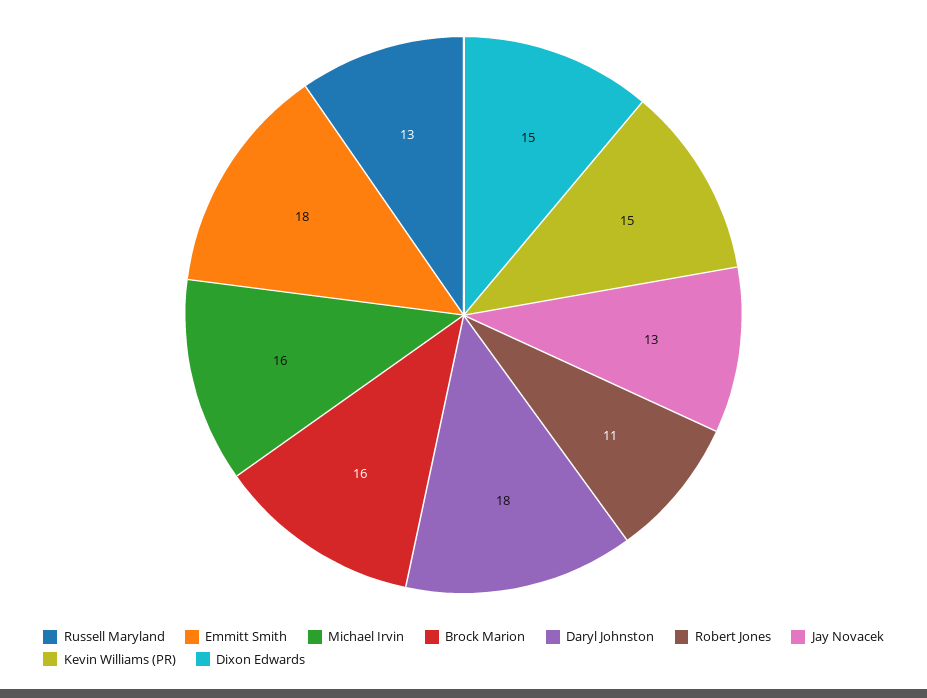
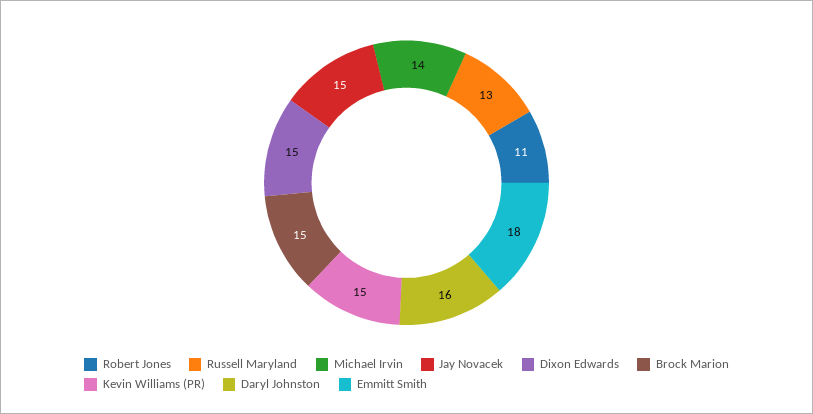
Michael Irvin: 16 -> 14
Brock Marion: 16 -> 15
Daryl Johnston: 18 -> 16
Jay Novacek: 13 -> 15

